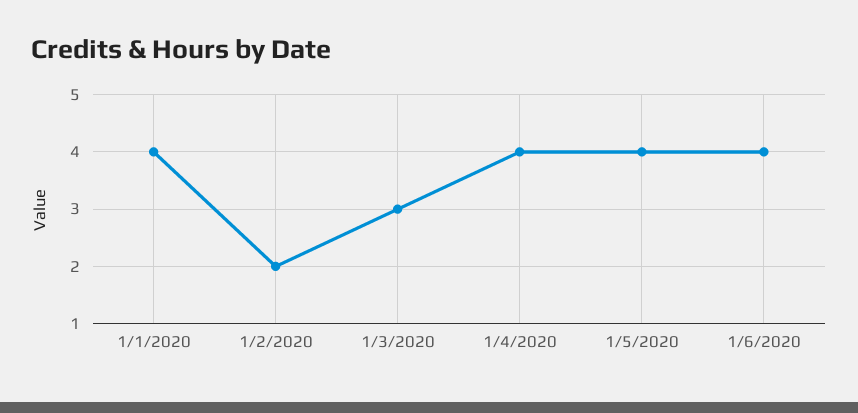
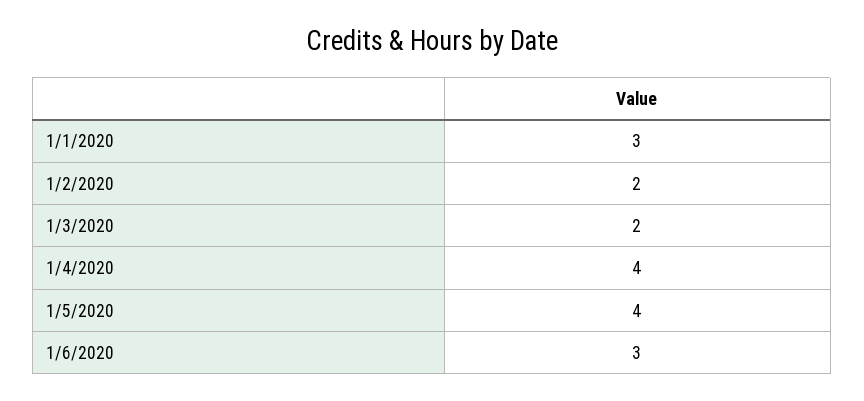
1/1/2020: 4 -> 3
1/3/2020: 3 -> 2
1/6/2020: 4 -> 3

